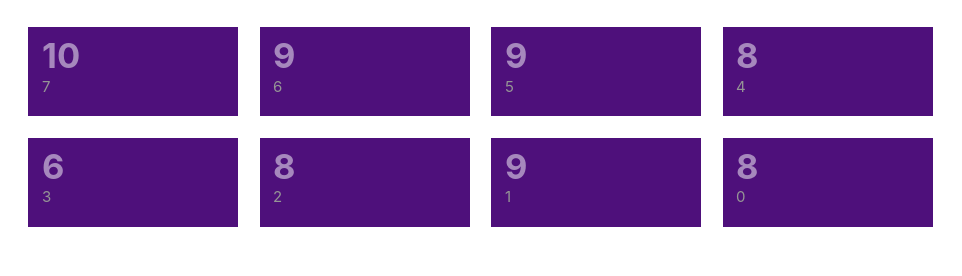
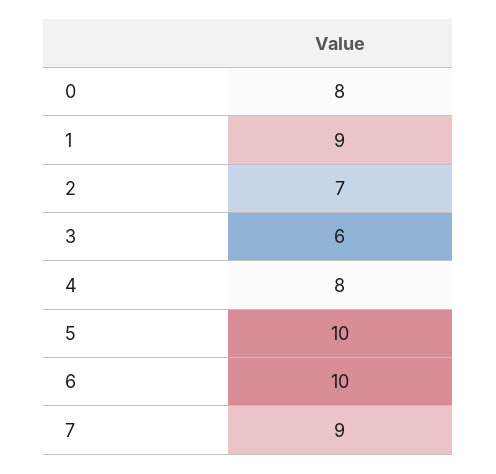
7: 10 -> 9
6: 9 -> 10
5: 9 -> 10
2: 8 -> 7

